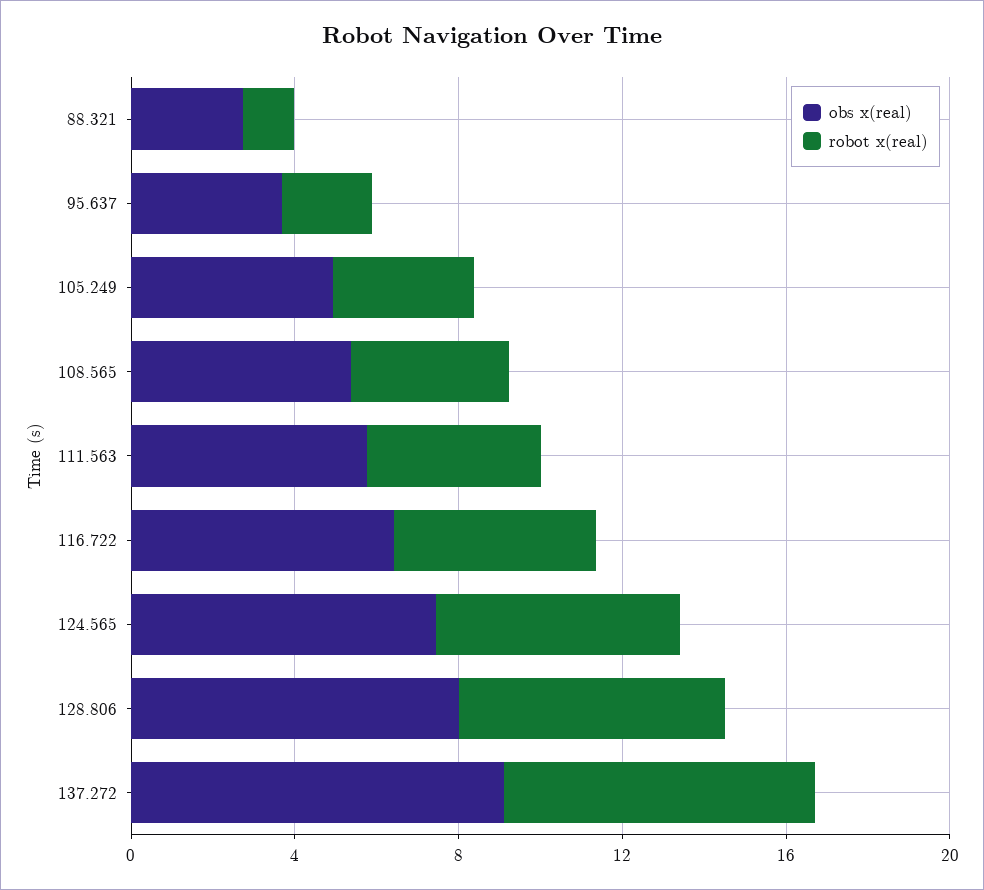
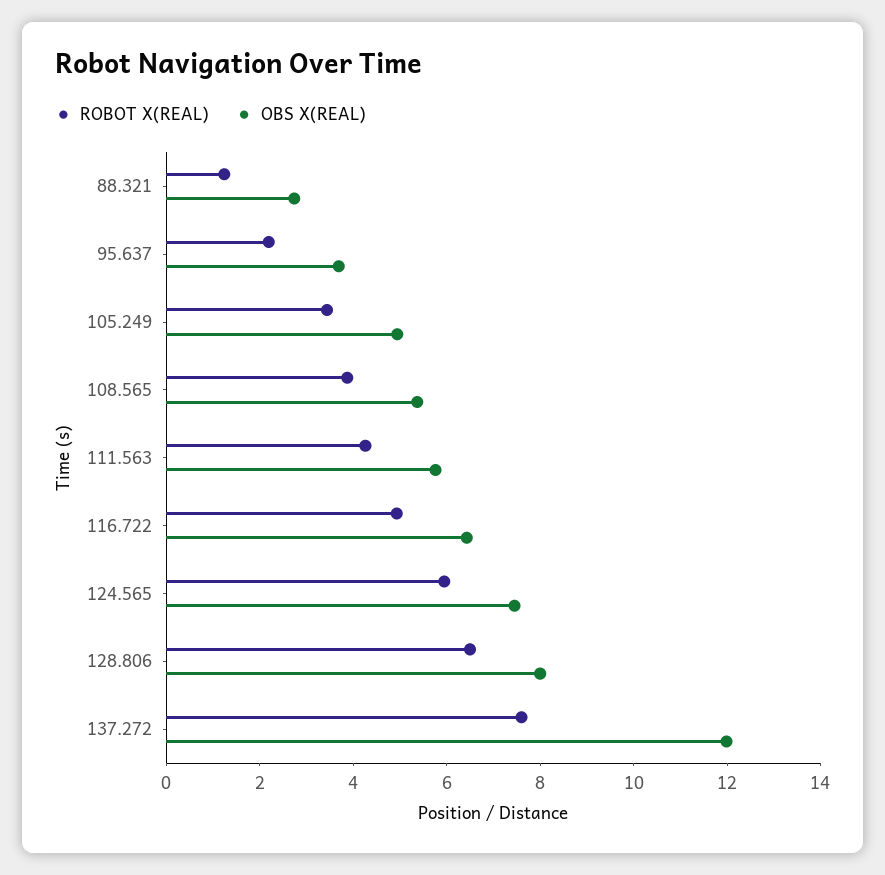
obs x(real), 137.272: 9 -> 12

